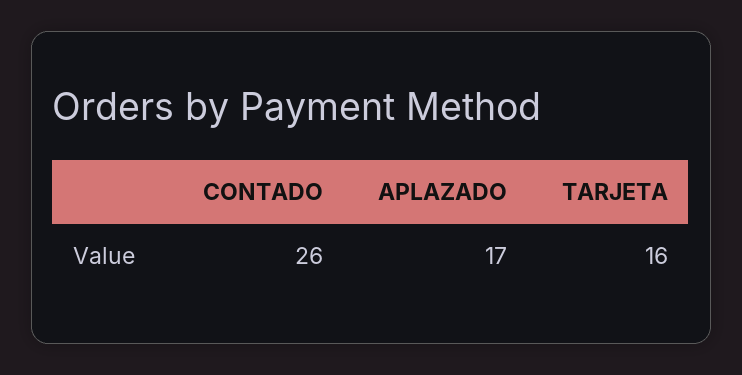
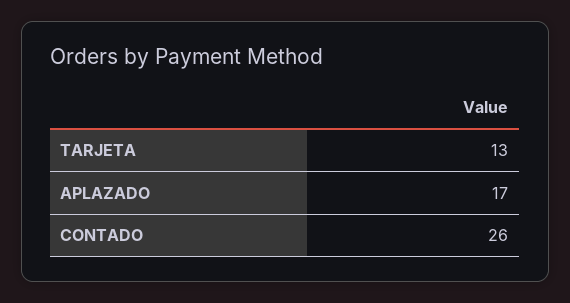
TARJETA: 16 -> 13

